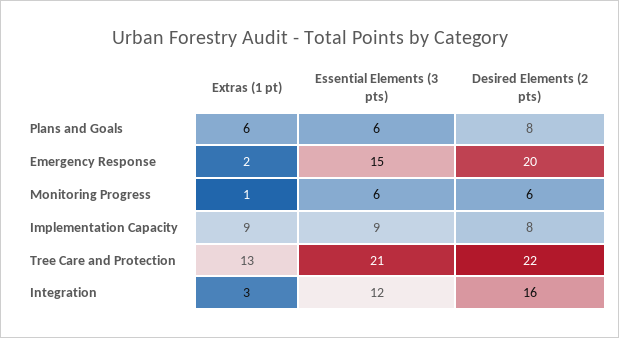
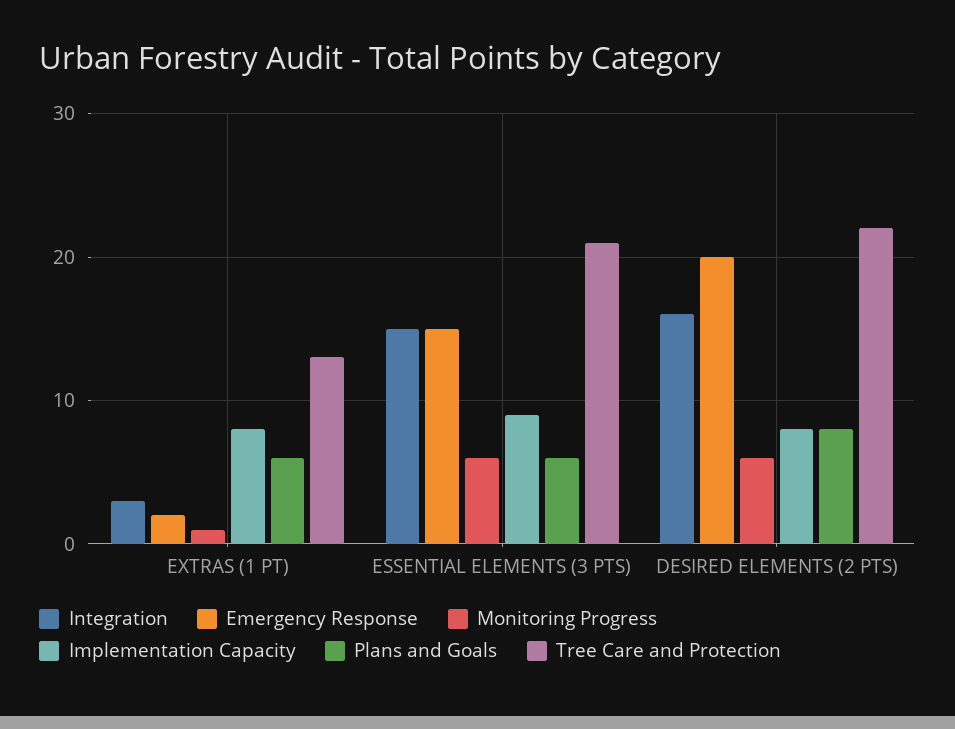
Implementation Capacity, Extras (1 pt): 9 -> 8
Integration, Essential Elements (3 pts): 12 -> 15

